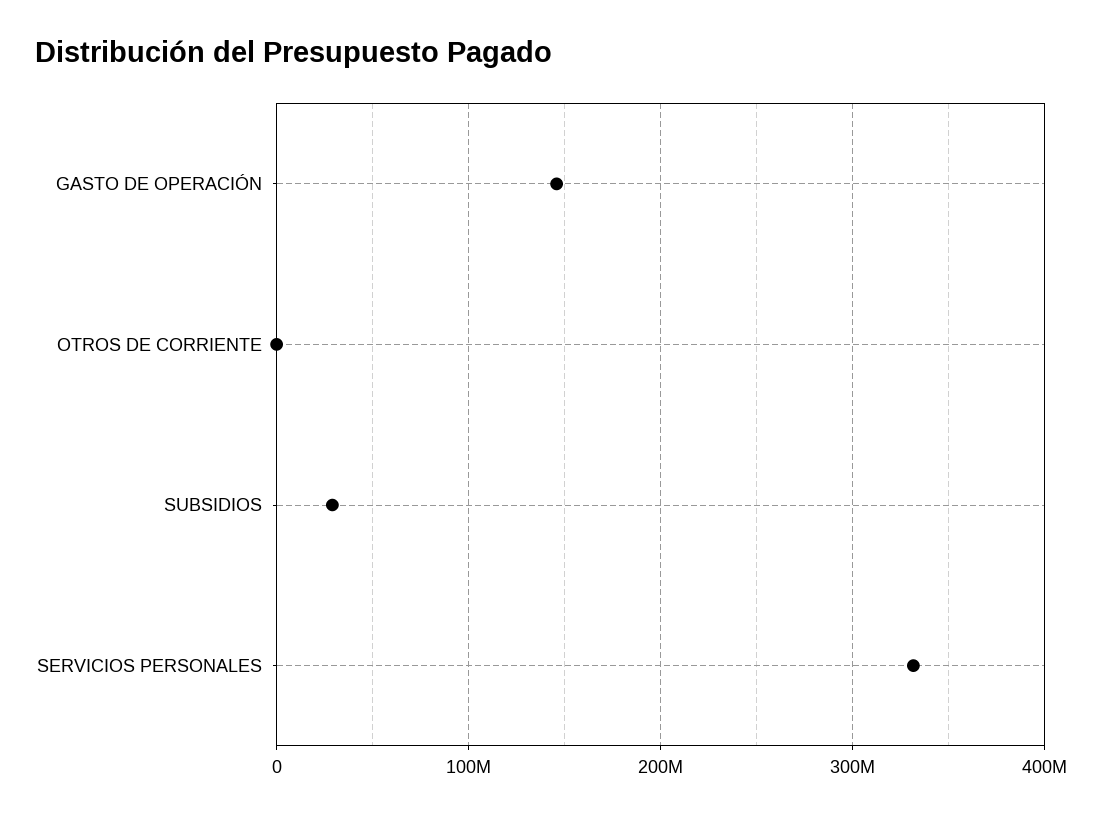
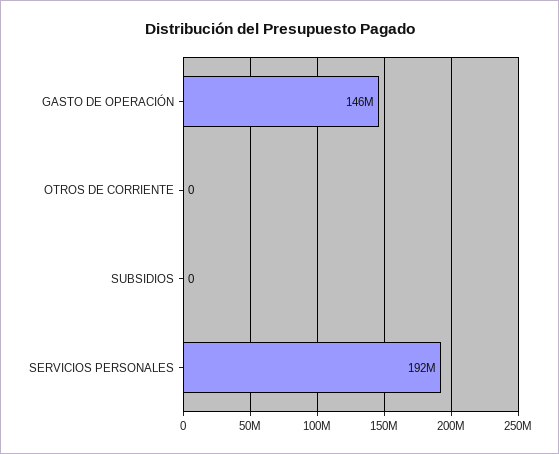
SUBSIDIOS: 30000000 -> 0
SERVICIOS PERSONALES: 330000000 -> 192000000

